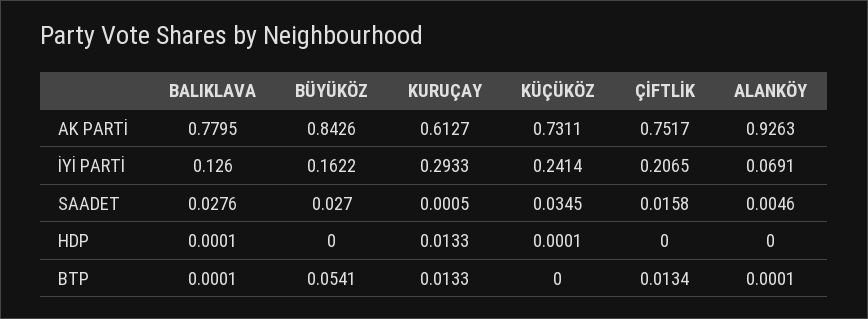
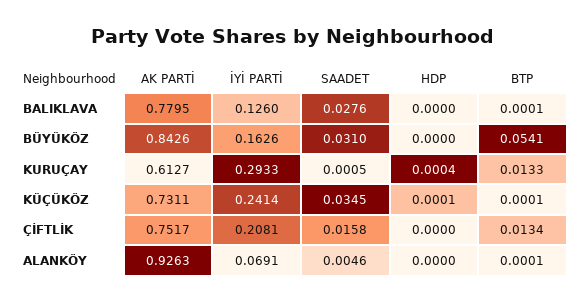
BÜYÜKÖZ, İYİ PARTİ: 0.1622 -> 0.1626
ÇİFTLİK, İYİ PARTİ: 0.2065 -> 0.2081
BÜYÜKÖZ, SAADET: 0.027 -> 0.031
BALIKLAVA, HDP: 0.0001 -> 0
KURUÇAY, HDP: 0.0133 -> 0.0004
KÜÇÜKÖZ, BTP: 0 -> 0.0001

